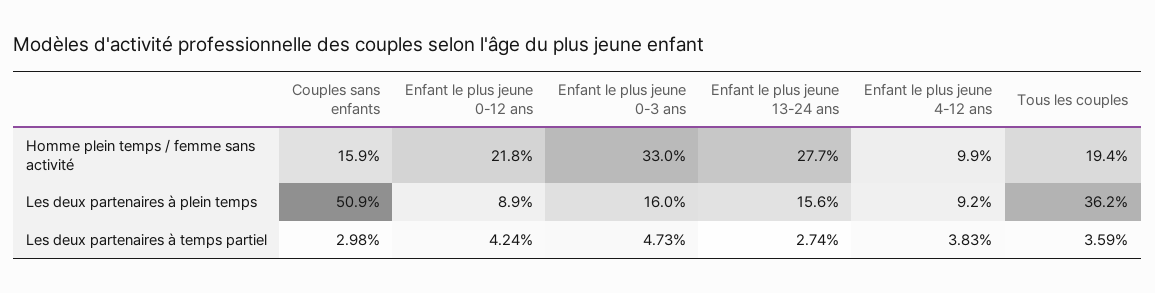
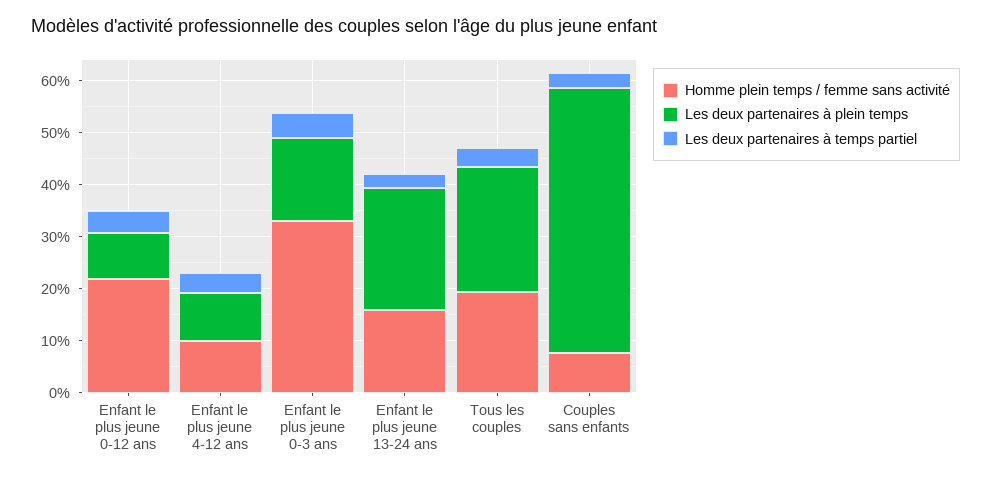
Homme plein temps / femme sans activité, Couples sans enfants: 15.9 -> 8
Homme plein temps / femme sans activité, Enfant le plus jeune 13-24 ans: 27.7 -> 16
Les deux partenaires à plein temps, Enfant le plus jeune 13-24 ans: 15.6 -> 24
Les deux partenaires à plein temps, Tous les couples: 36.2 -> 24

